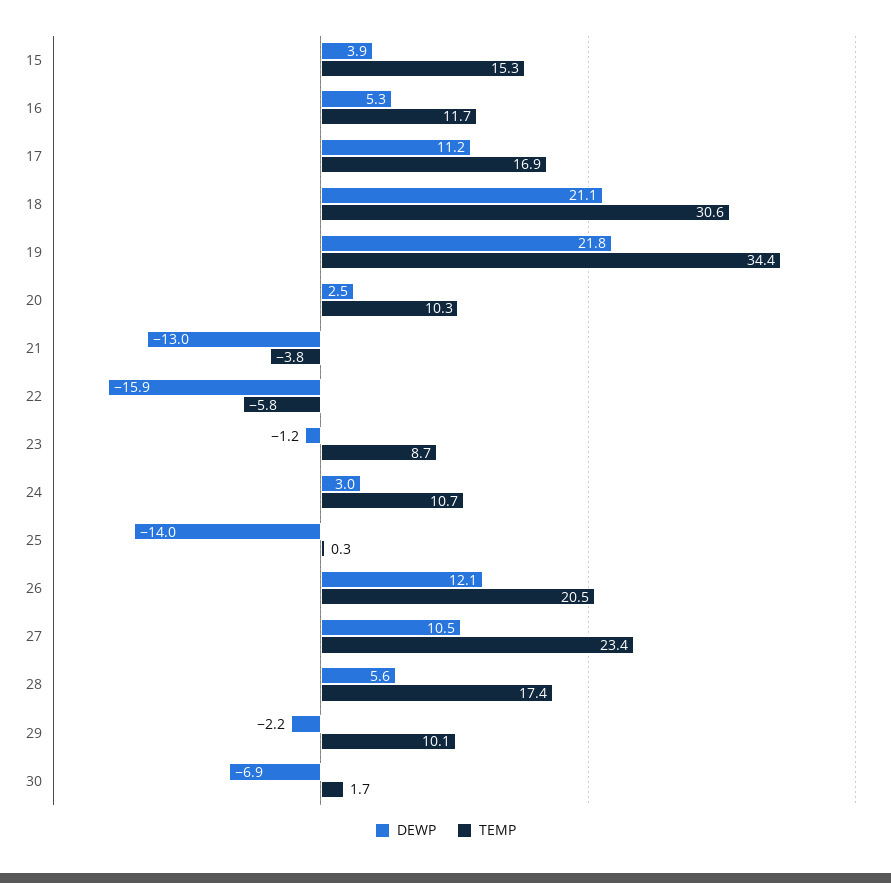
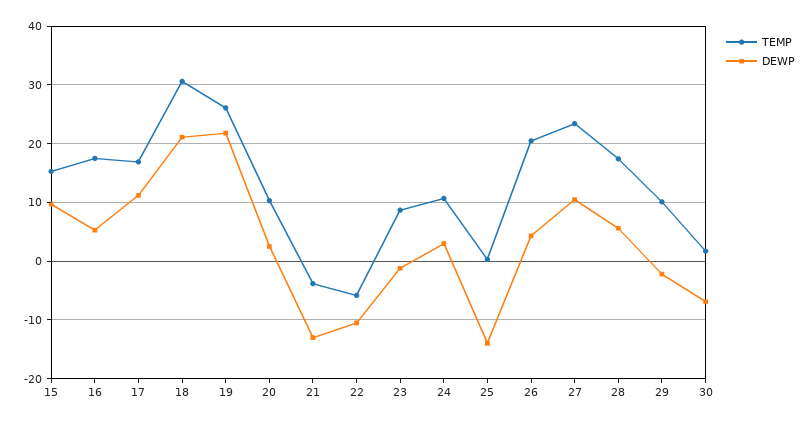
DEWP, 15: 3.9 -> 10
TEMP, 16: 11.7 -> 18
TEMP, 19: 34.4 -> 26
DEWP, 22: -15.9 -> -10
DEWP, 26: 12.1 -> 4

